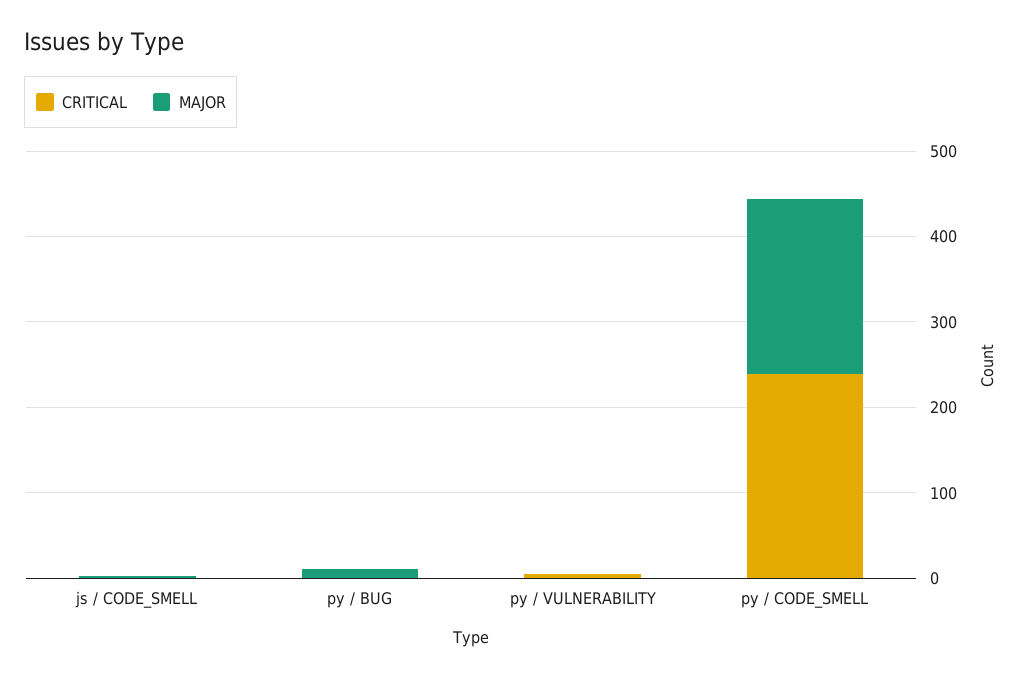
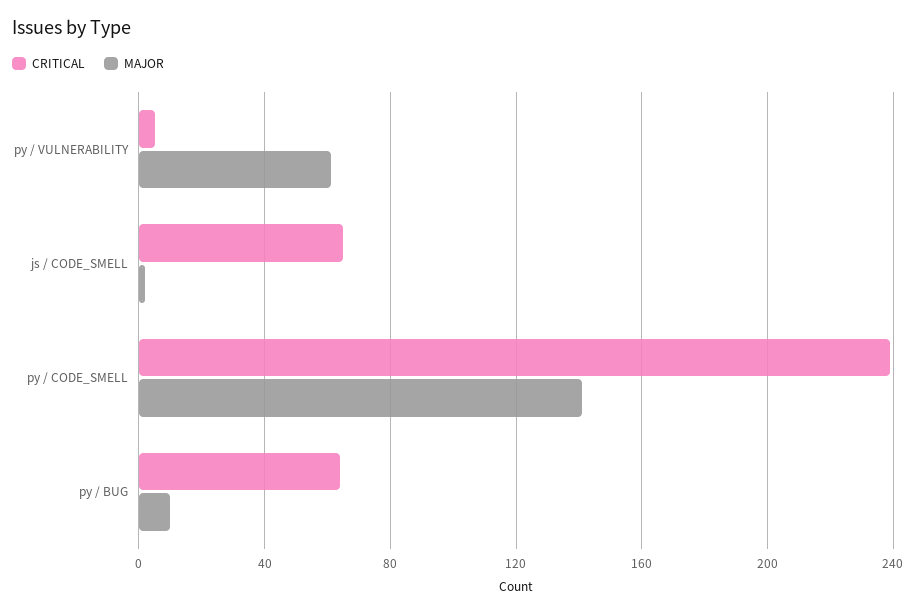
CRITICAL, js / CODE_SMELL: 0 -> 65
CRITICAL, py / BUG: 0 -> 65
MAJOR, py / VULNERABILITY: 0 -> 60
MAJOR, py / CODE_SMELL: 200 -> 140

